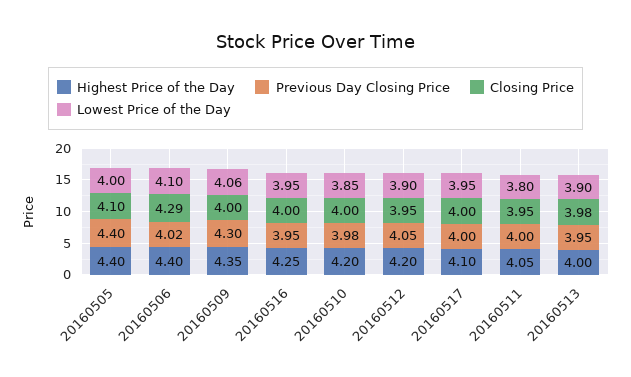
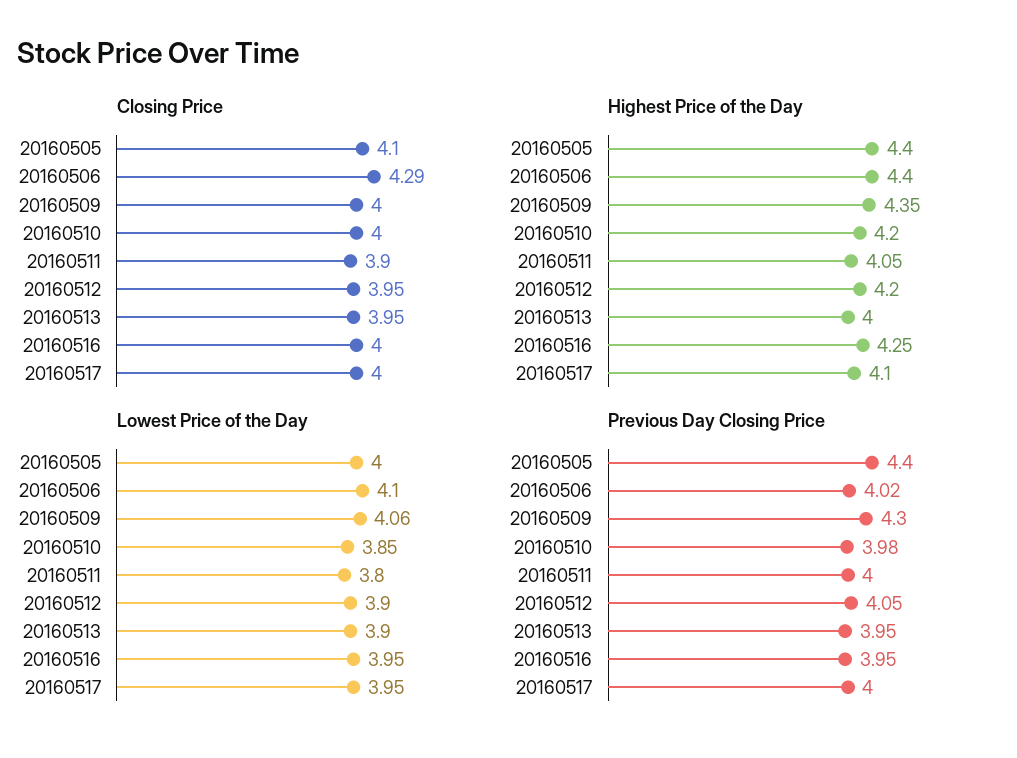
Closing Price, 20160511: 3.95 -> 3.9
Closing Price, 20160513: 3.98 -> 3.95

